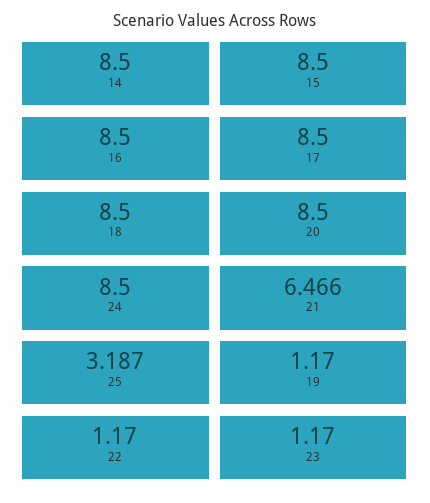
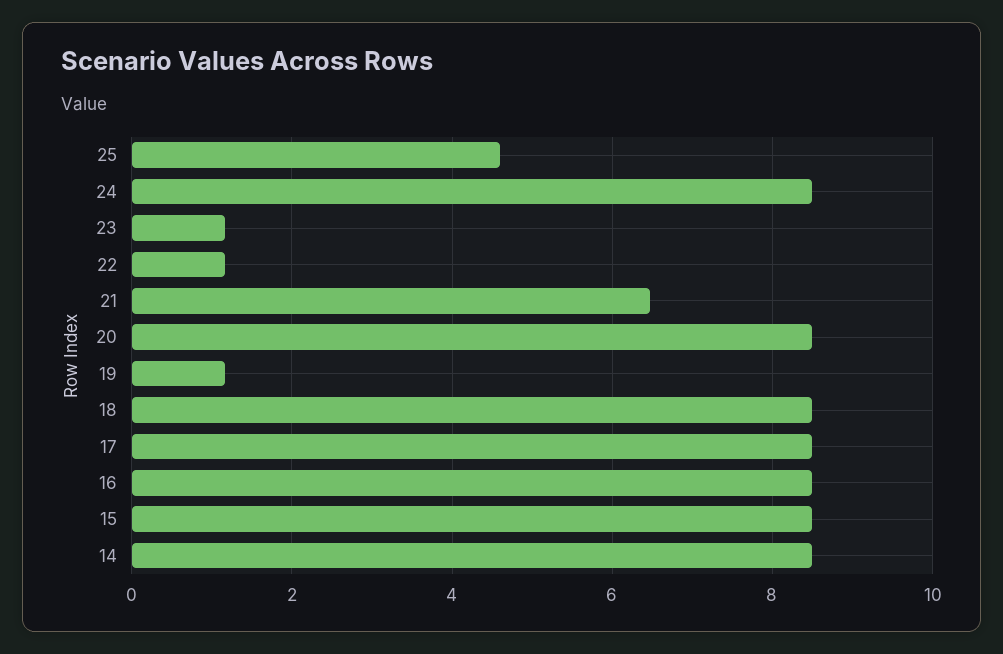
25: 3.187 -> 4.6

